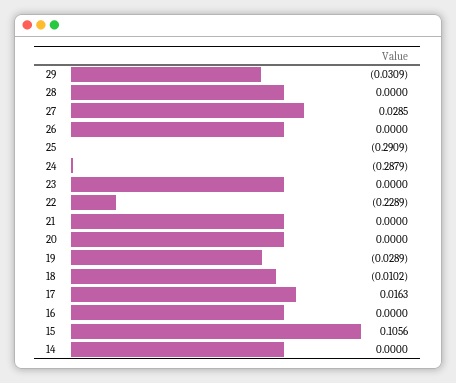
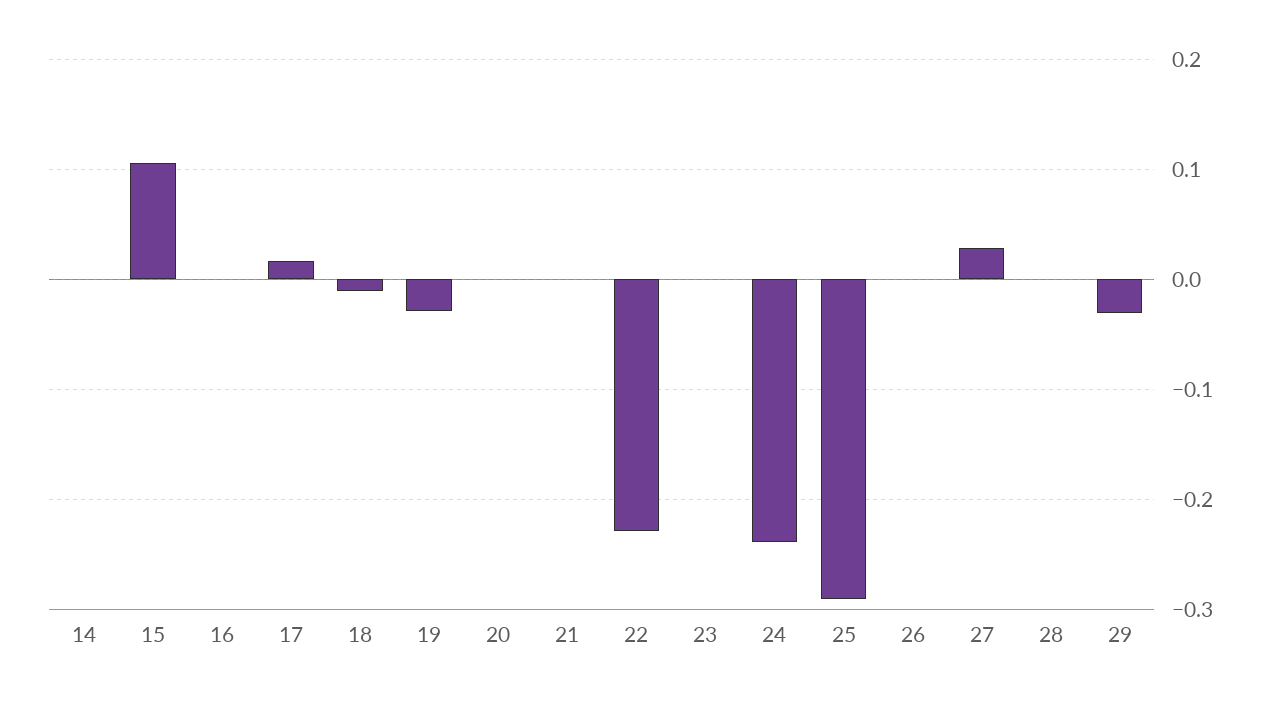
24: -0.2879 -> -0.24

